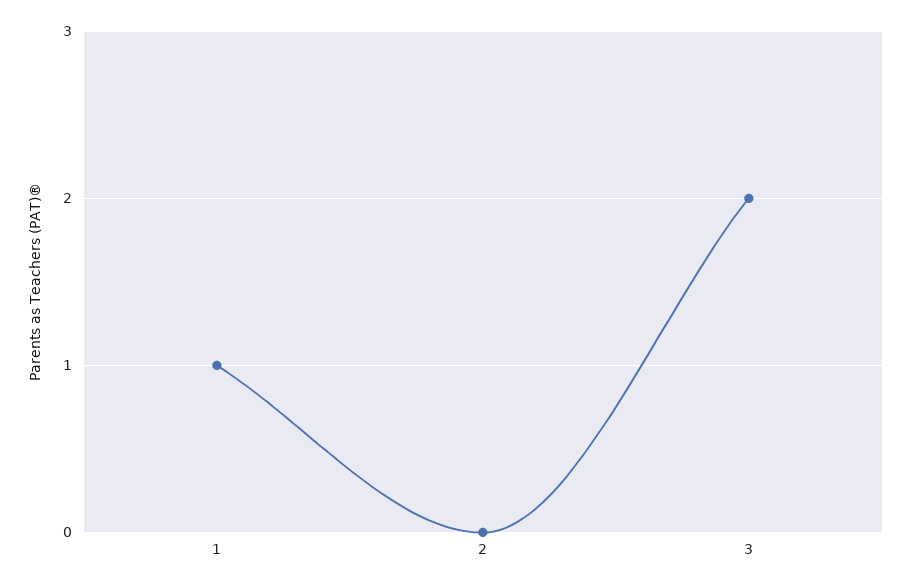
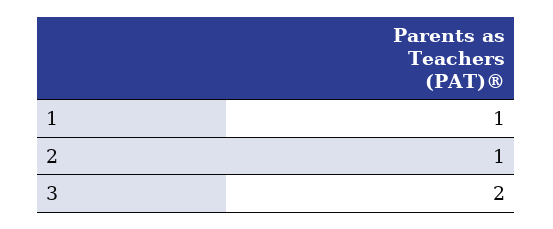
2: 0 -> 1

